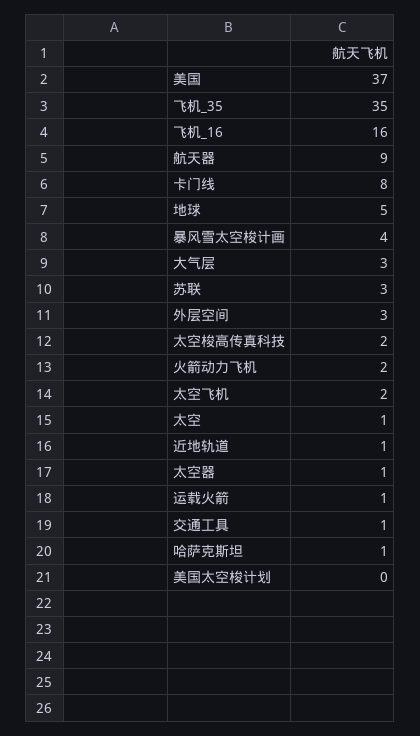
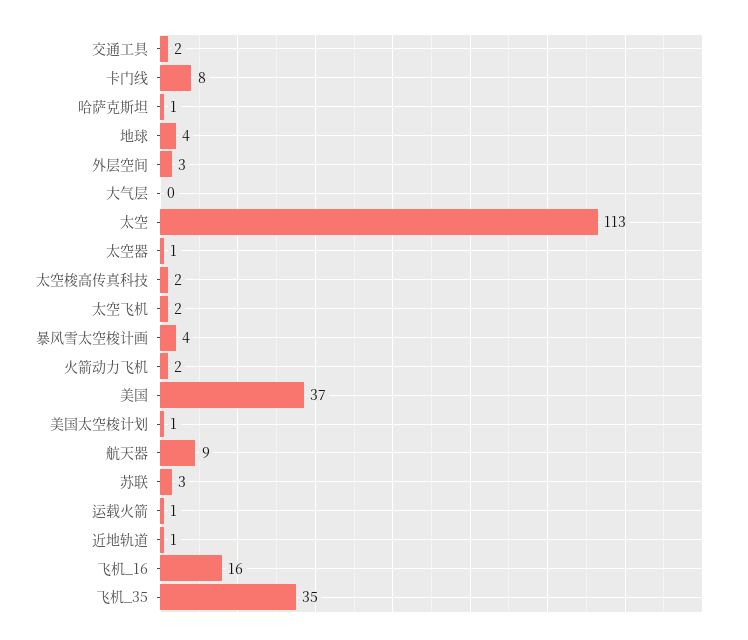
地球: 5 -> 4
大气层: 3 -> 0
太空: 1 -> 113
交通工具: 1 -> 2
美国太空梭计划: 0 -> 1

